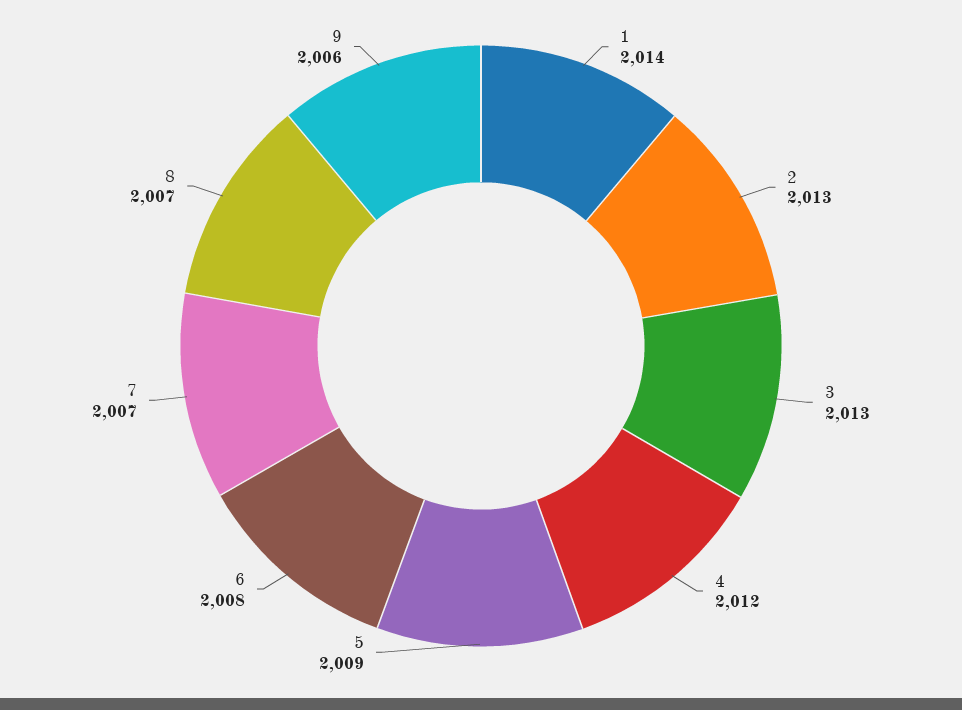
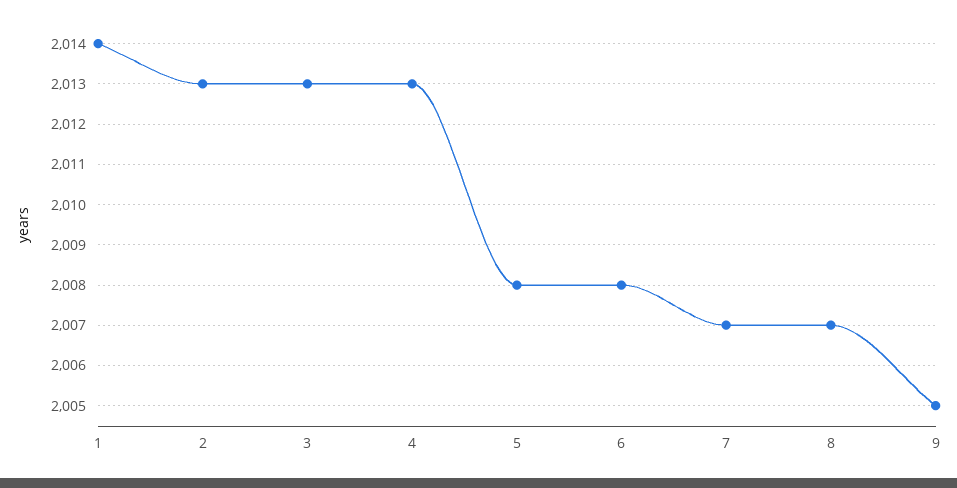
4: 2012 -> 2013
5: 2009 -> 2008
9: 2006 -> 2005

